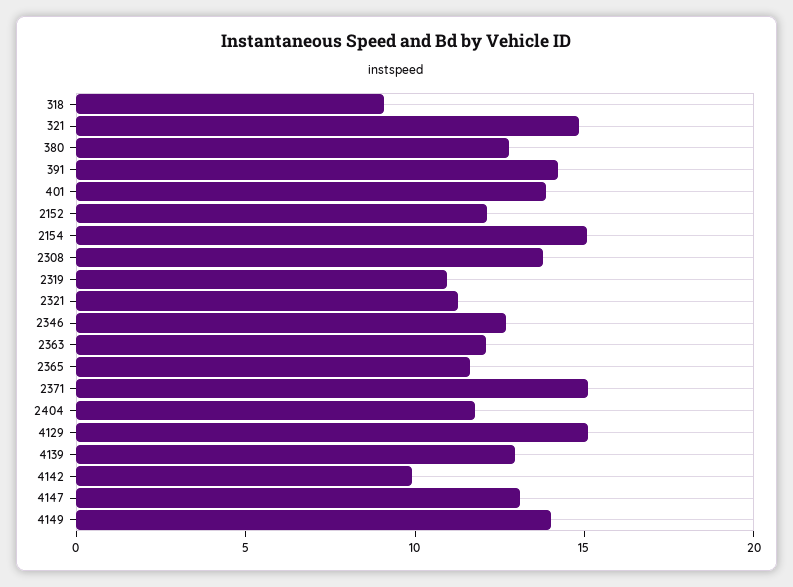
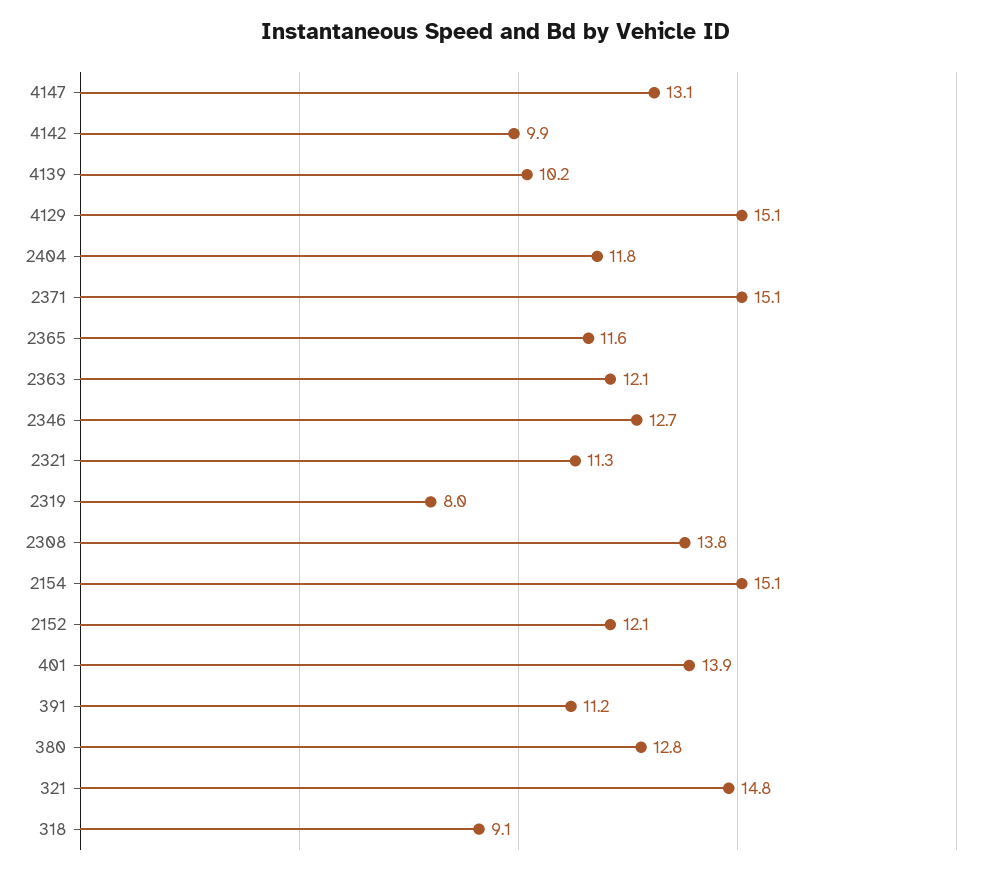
391: 14 -> 11.2
2319: 11 -> 8
4139: 13 -> 10.2
4149: 14 -> none

